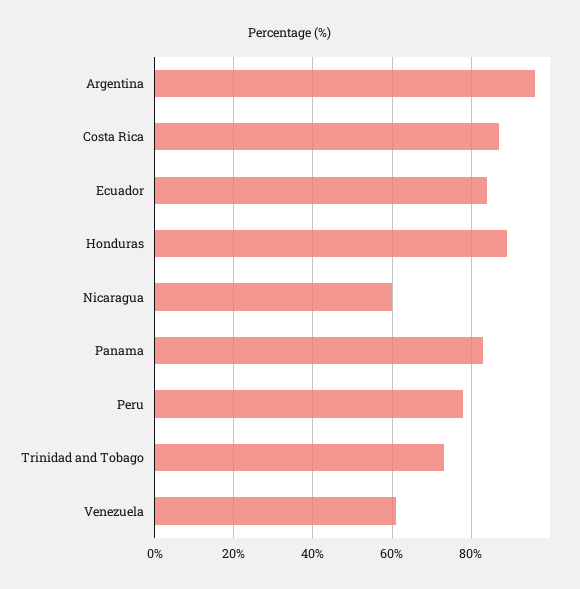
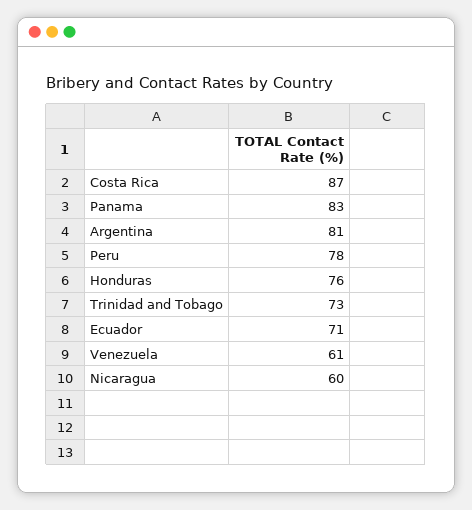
Argentina: 95 -> 81
Ecuador: 85 -> 71
Honduras: 90 -> 76

